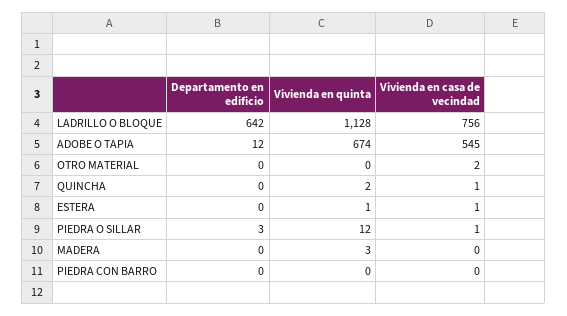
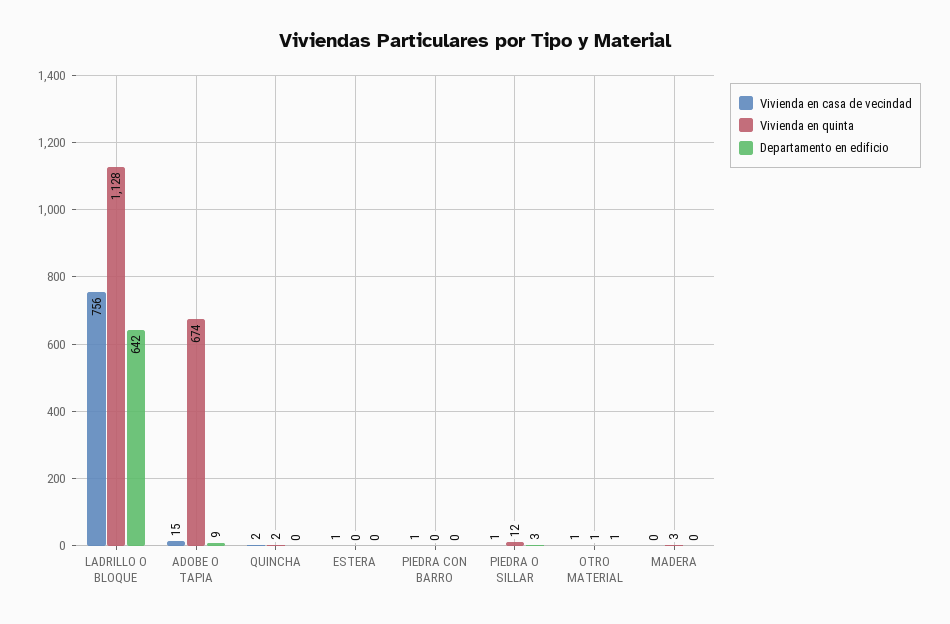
Departamento en edificio, ADOBE O TAPIA: 12 -> 9
Vivienda en casa de vecindad, ADOBE O TAPIA: 545 -> 15
Departamento en edificio, OTRO MATERIAL: 0 -> 1
Vivienda en quinta, OTRO MATERIAL: 0 -> 1
Vivienda en casa de vecindad, OTRO MATERIAL: 2 -> 1
Vivienda en casa de vecindad, QUINCHA: 1 -> 2
Vivienda en quinta, ESTERA: 1 -> 0
Vivienda en casa de vecindad, PIEDRA CON BARRO: 0 -> 1

